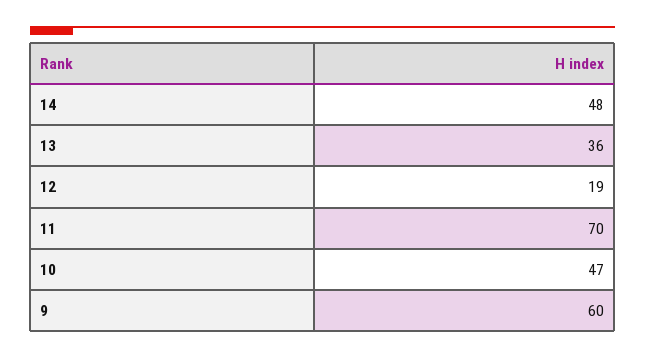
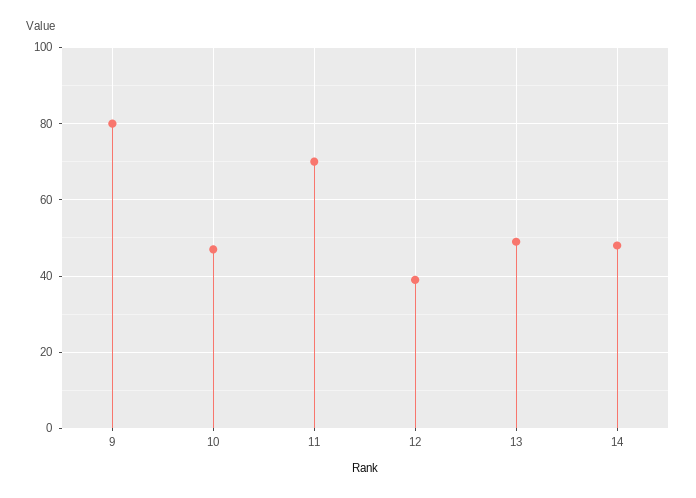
13: 36 -> 50
12: 19 -> 40
9: 60 -> 80

